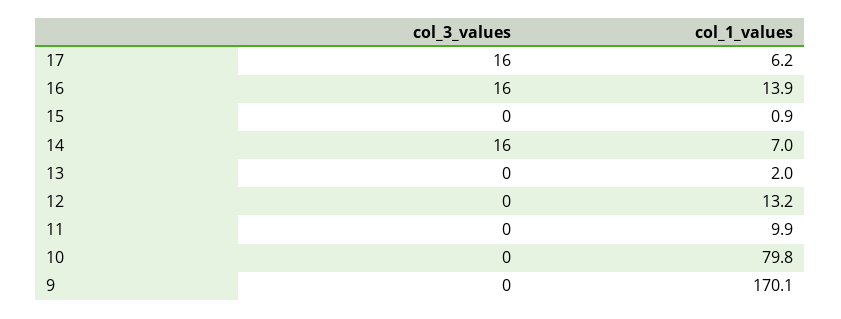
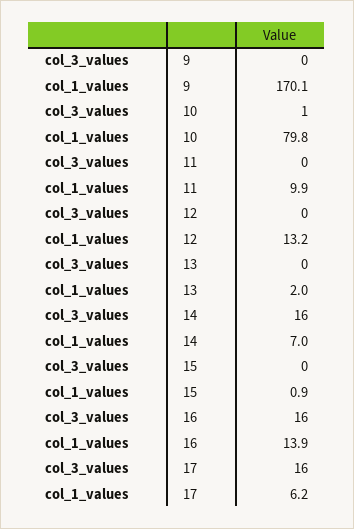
col_3_values, 10: 0 -> 1

